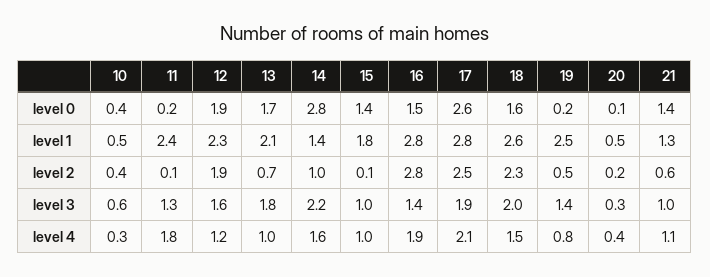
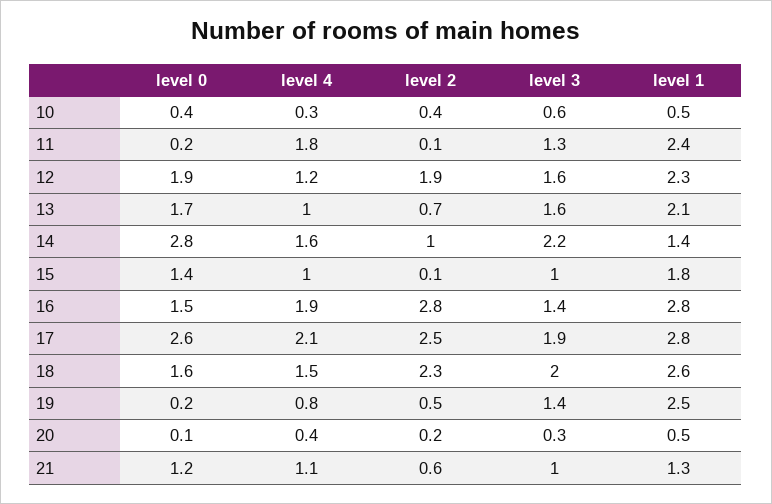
21, level 0: 1.4 -> 1.2
13, level 3: 1.8 -> 1.6

